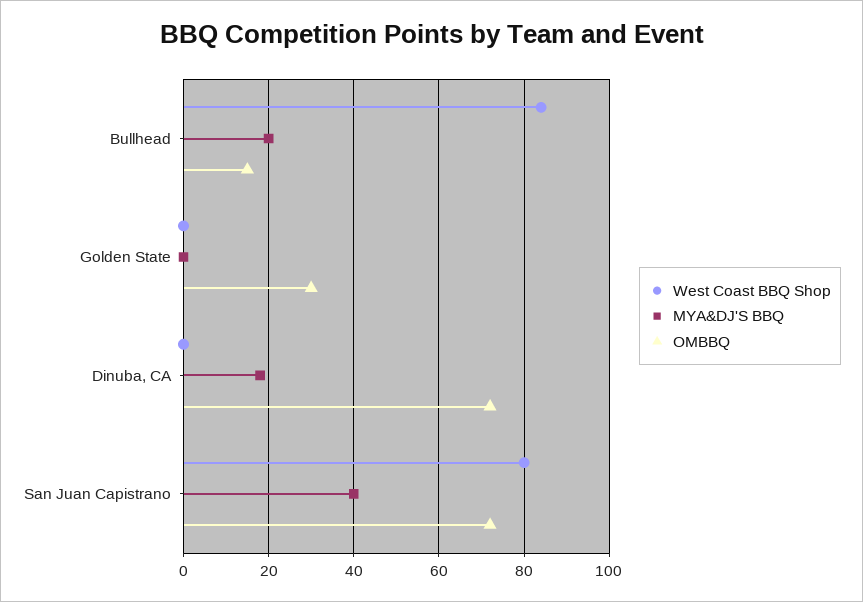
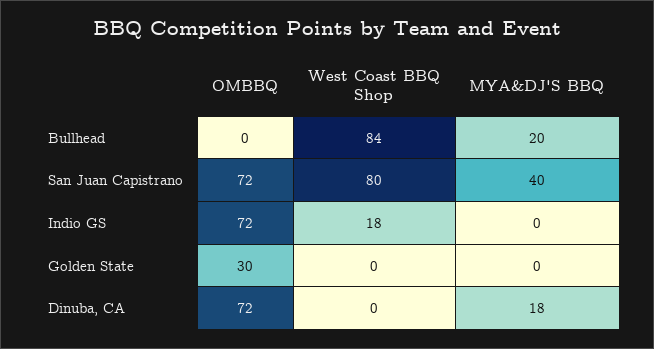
OMBBQ, Bullhead: 15 -> 0
OMBBQ, Indio GS: none -> 72
West Coast BBQ Shop, Indio GS: none -> 18
MYA&DJ'S BBQ, Indio GS: none -> 0

